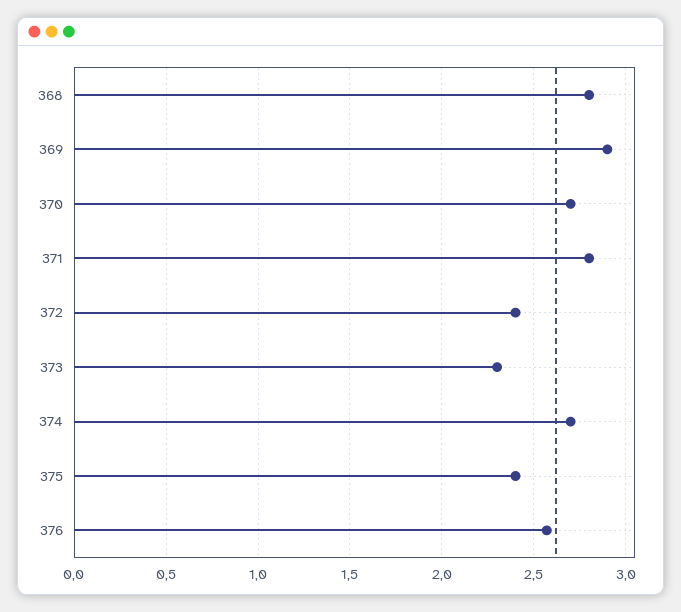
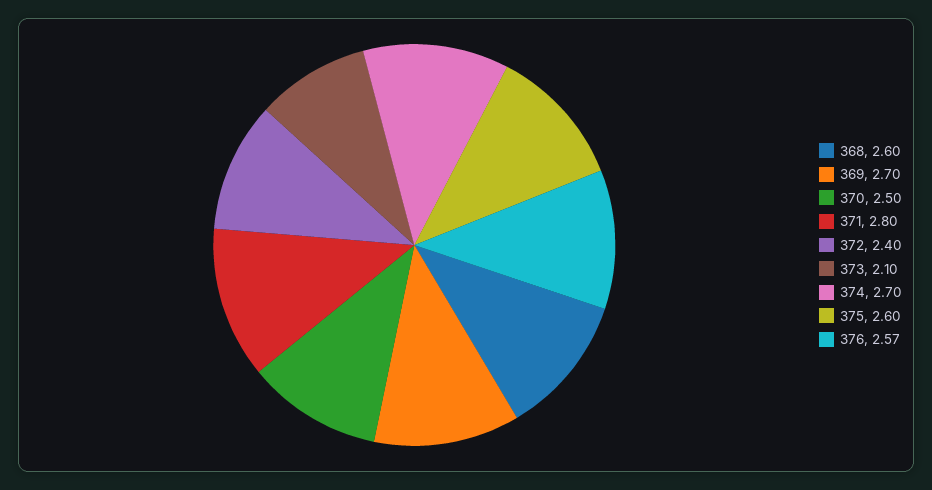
368: 2.8 -> 2.6
369: 2.9 -> 2.7
370: 2.7 -> 2.5
373: 2.3 -> 2.1
375: 2.4 -> 2.6

